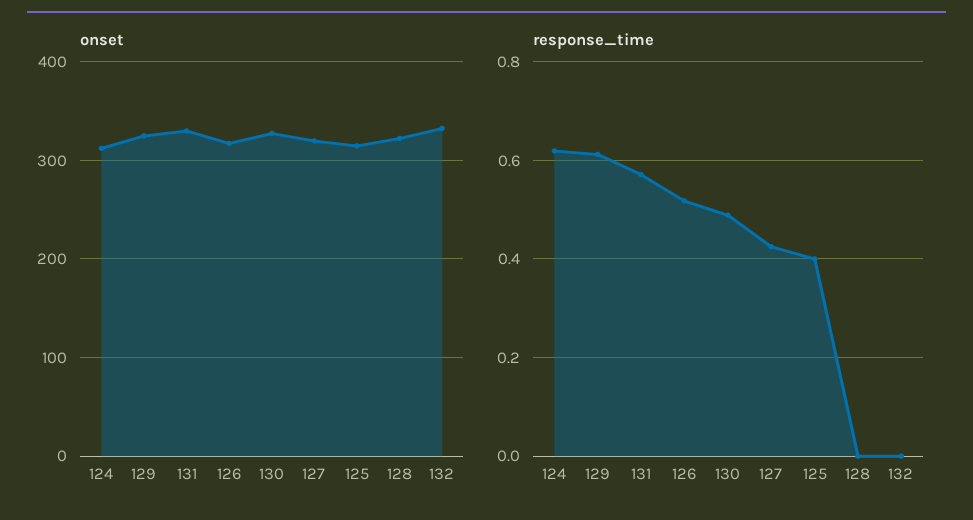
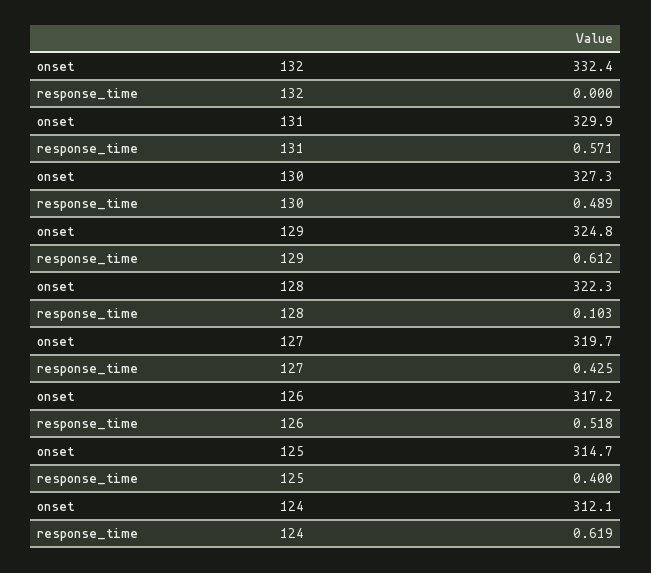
response_time, 128: 0 -> 0.103

